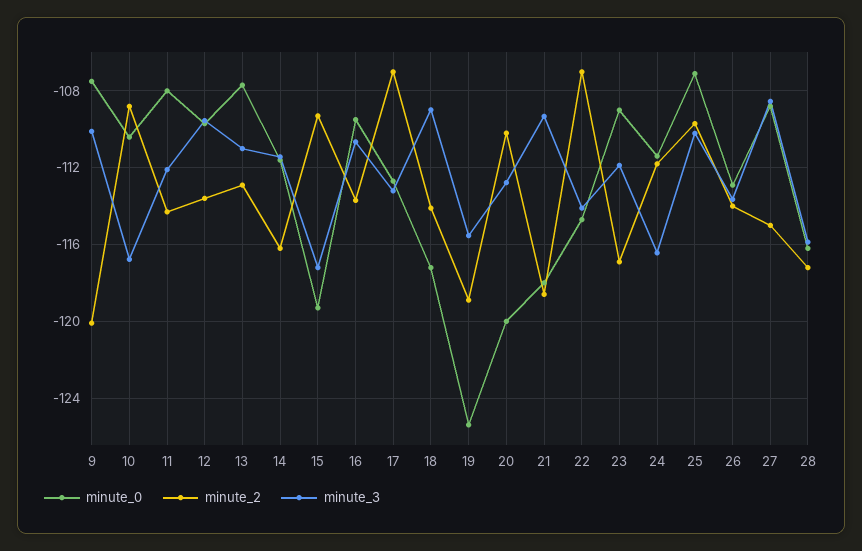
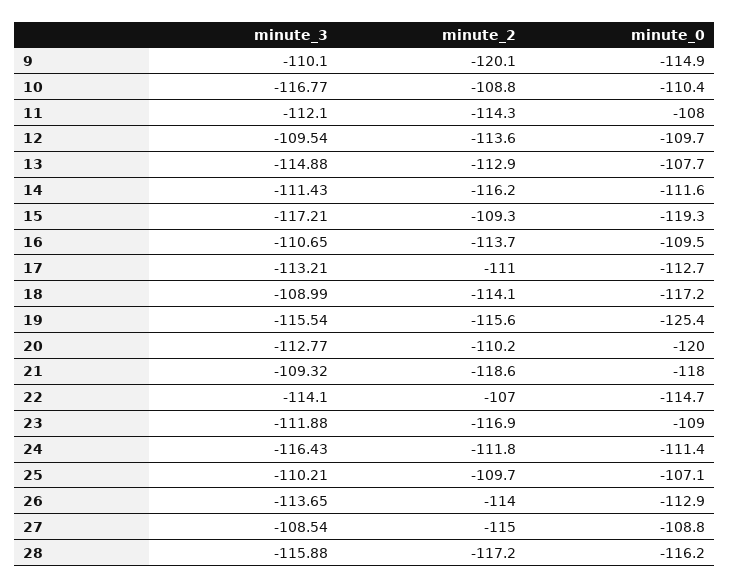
minute_0, 9: -107.5 -> -114.9
minute_3, 13: -111 -> -114.88
minute_2, 17: -107 -> -111
minute_2, 19: -119 -> -115.6

